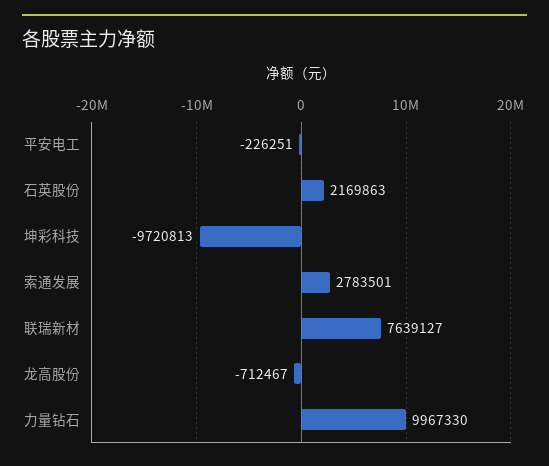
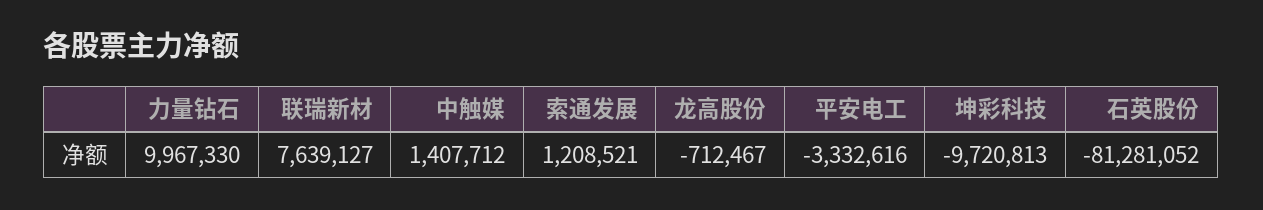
平安电工: -226251 -> -3332616
石英股份: 2169863 -> -81281052
索通发展: 2783501 -> 1208521
中触媒: none -> 1407712

